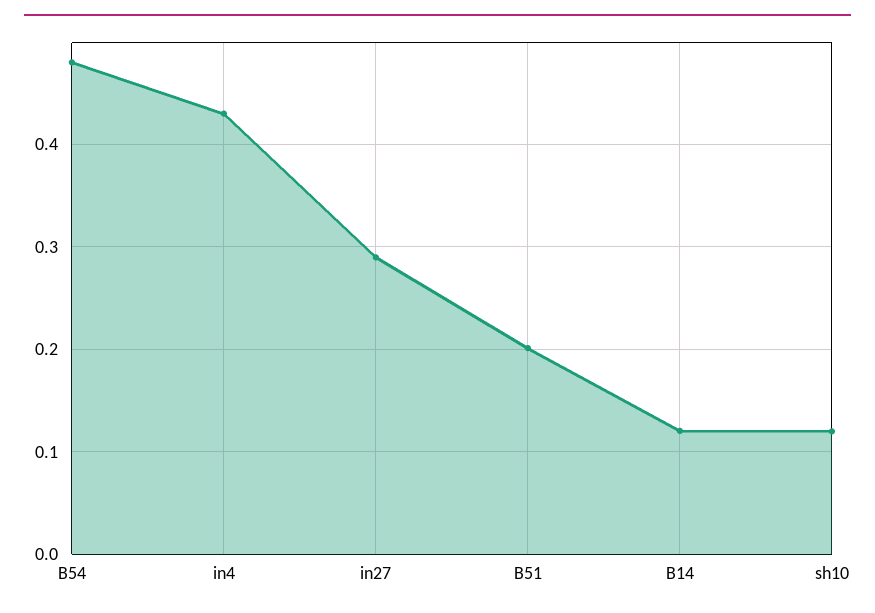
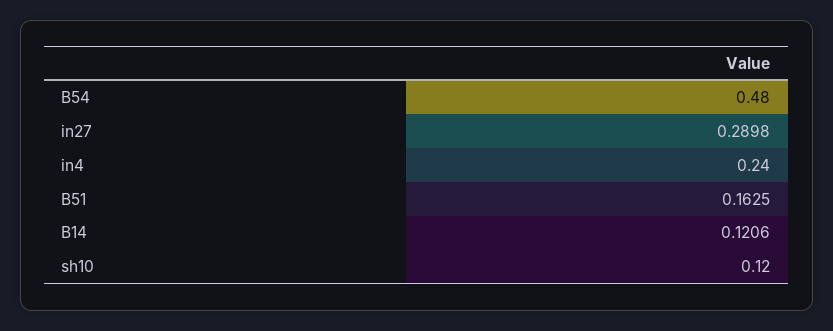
in4: 0.43 -> 0.24
B51: 0.2 -> 0.1625

